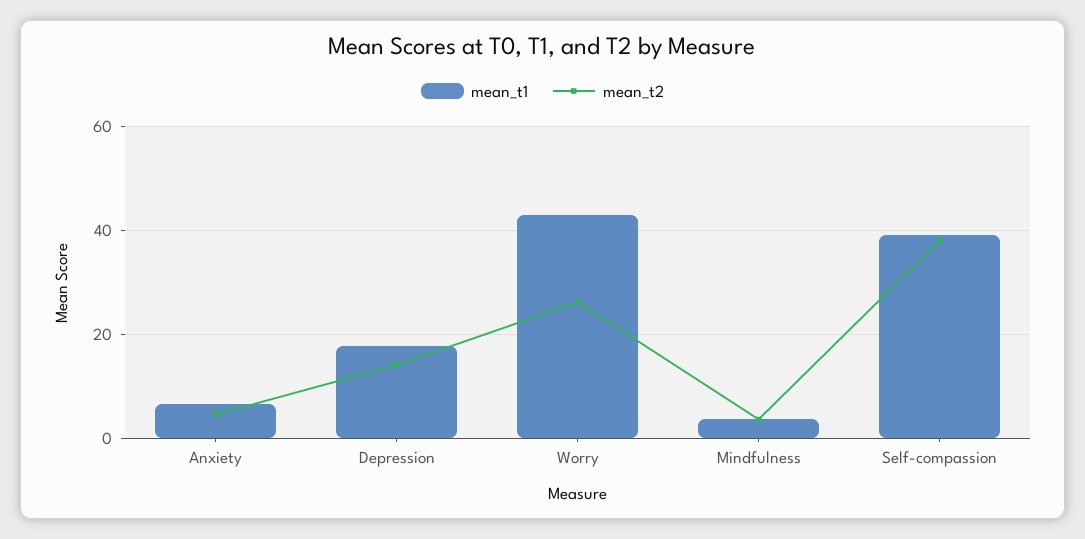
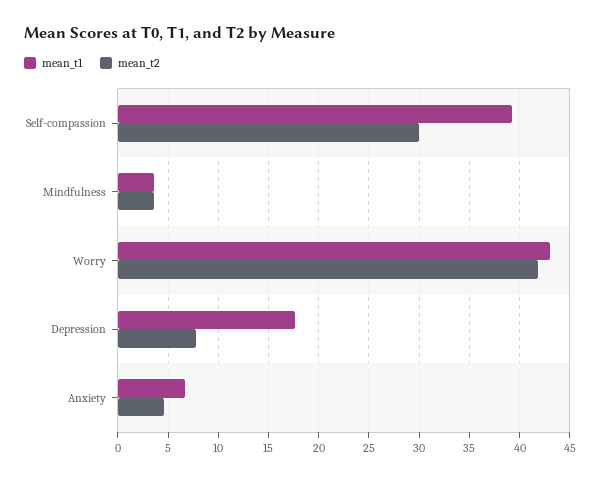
mean_t2, Depression: 14 -> 8
mean_t2, Worry: 26 -> 42
mean_t2, Self-compassion: 38 -> 30

